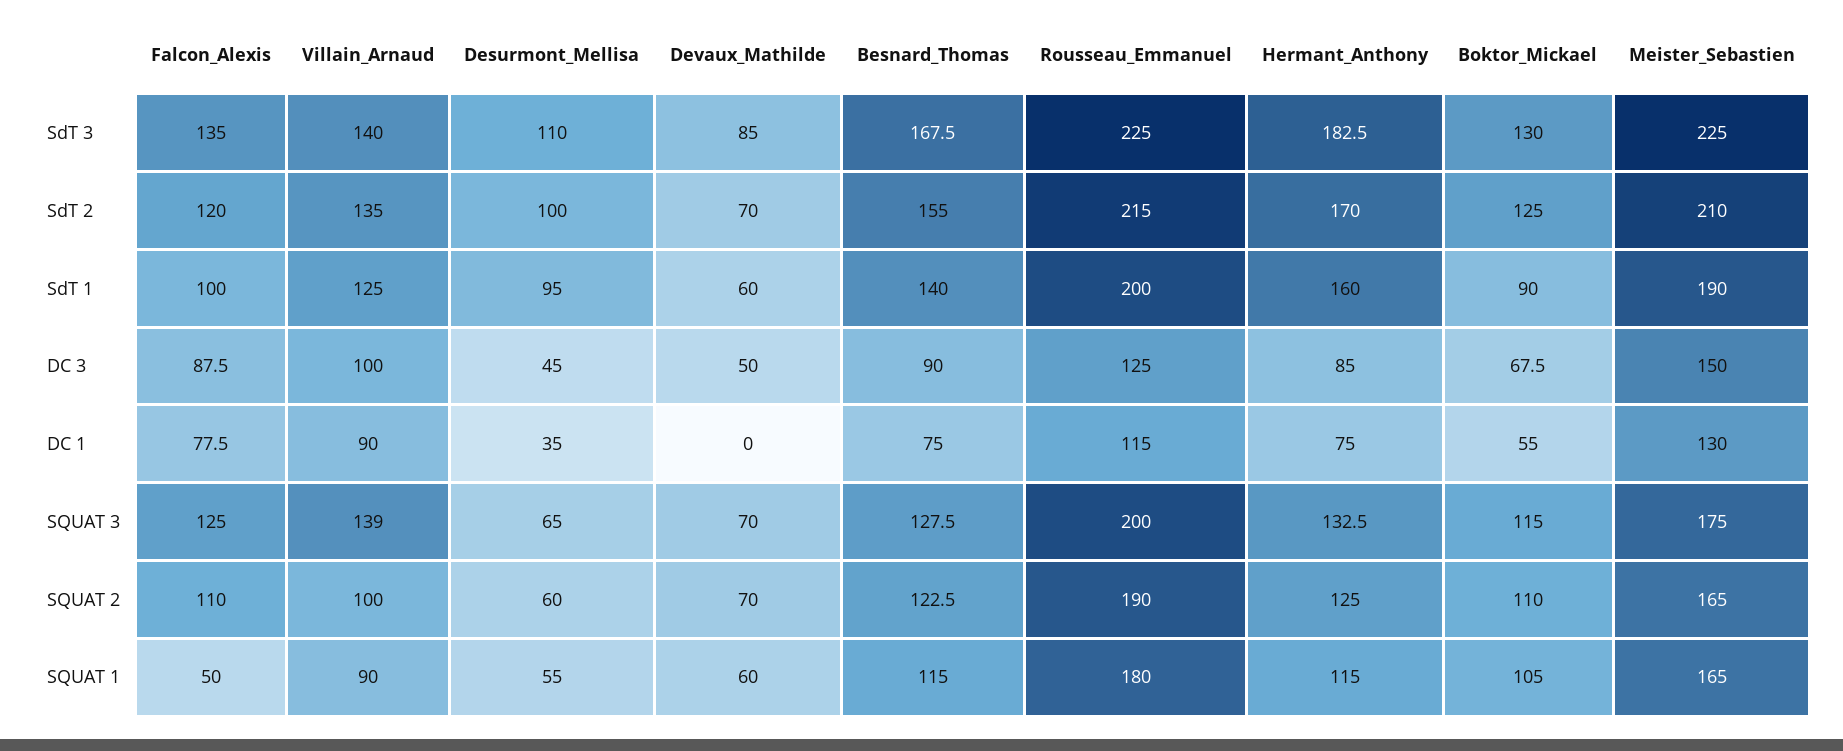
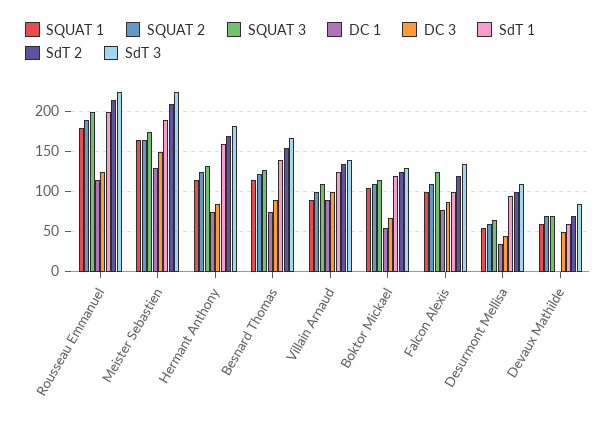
SdT 1, Boktor_Mickael: 90 -> 120
SQUAT 3, Villain_Arnaud: 139 -> 110
SQUAT 1, Falcon_Alexis: 50 -> 100

